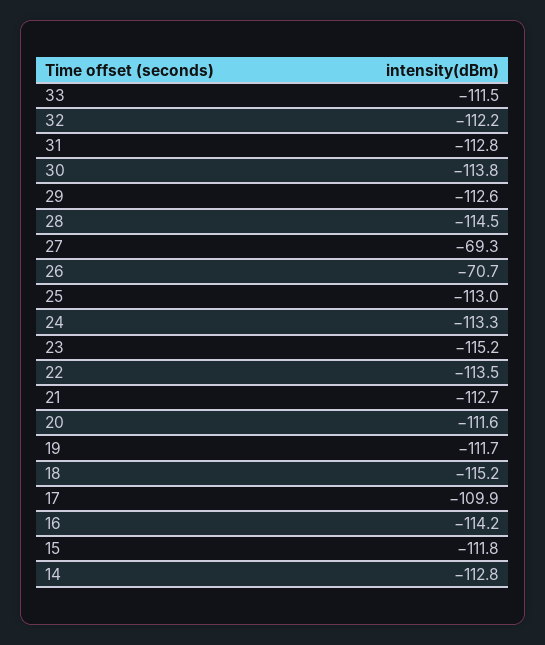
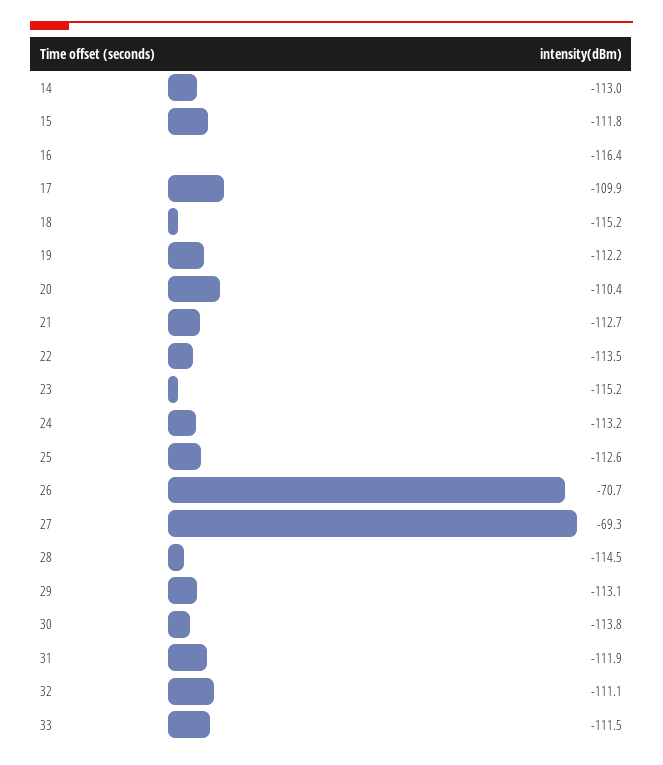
32: -112.2 -> -111.1
31: -112.8 -> -111.9
29: -112.6 -> -113.1
25: -113 -> -112.6
24: -113.3 -> -113.2
20: -111.6 -> -110.4
19: -111.7 -> -112.2
16: -114.2 -> -116.4
14: -112.8 -> -113

